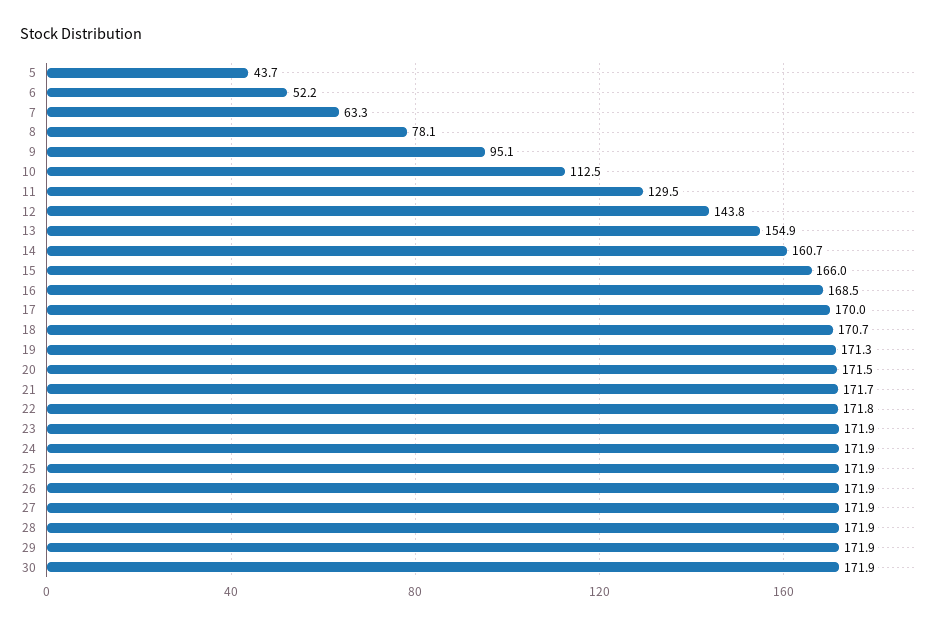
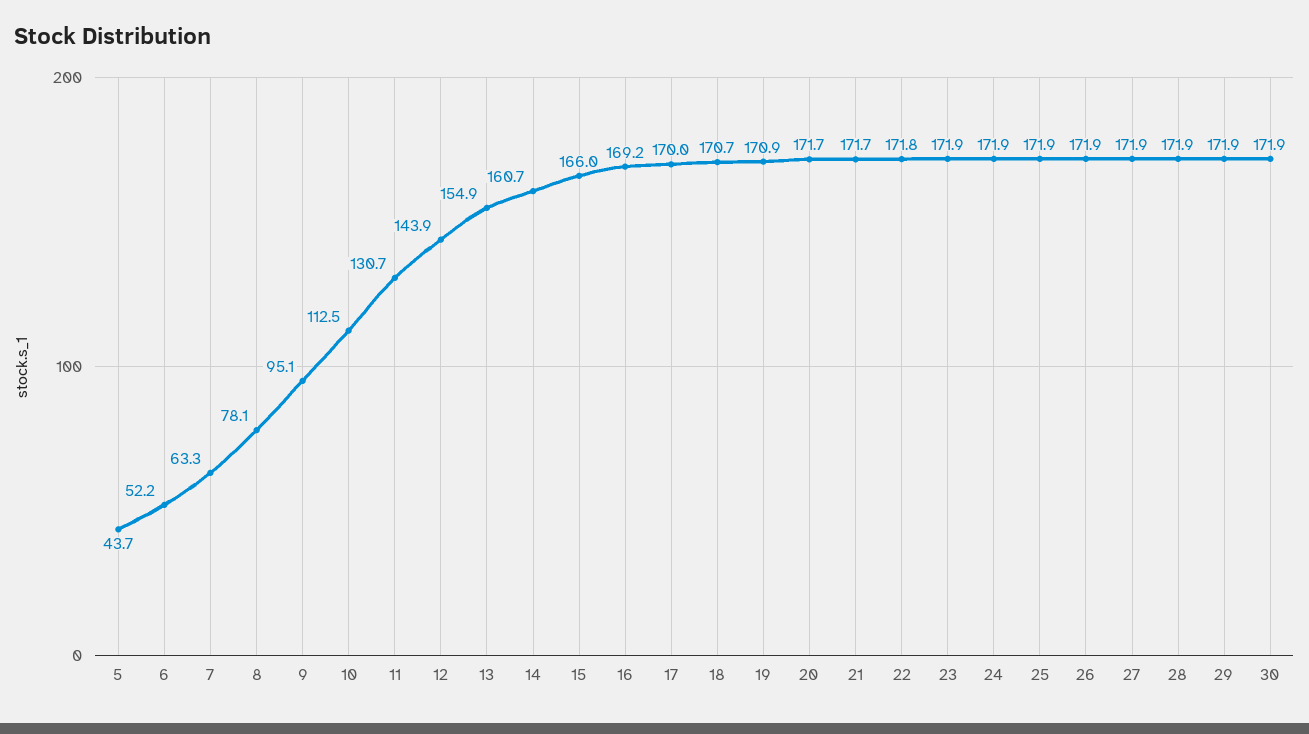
11: 129.5 -> 130.7
12: 143.8 -> 143.9
16: 168.5 -> 169.2
19: 171.3 -> 170.9
20: 171.5 -> 171.7

